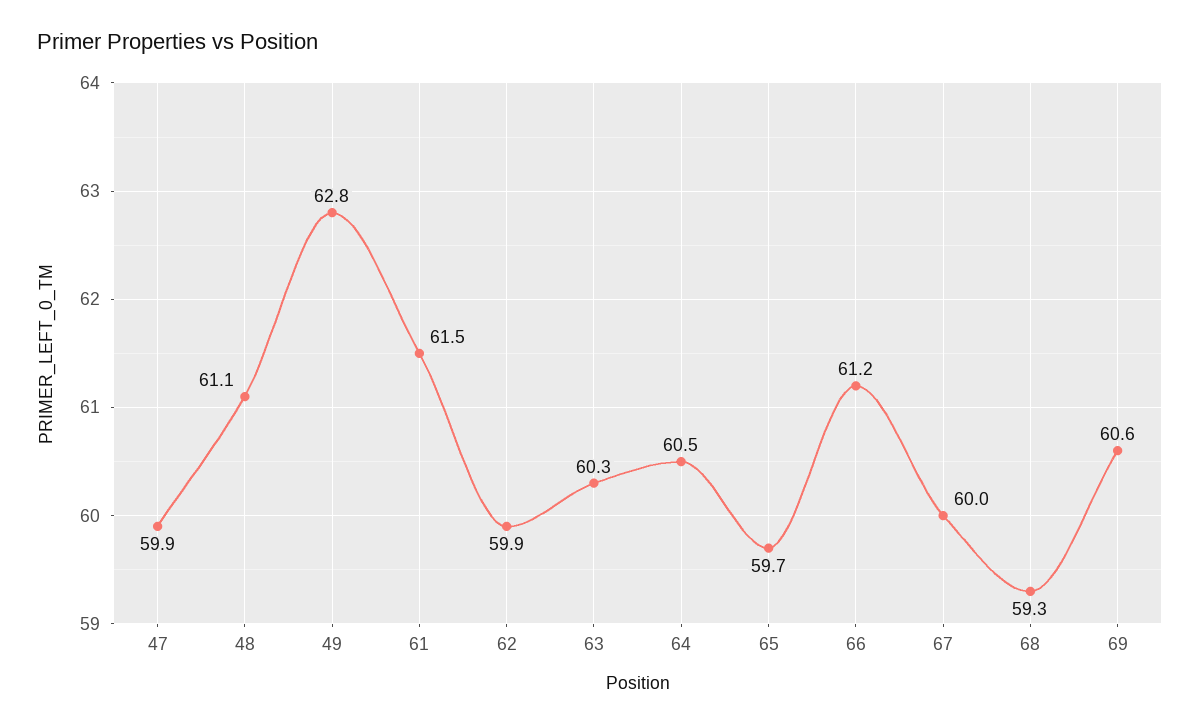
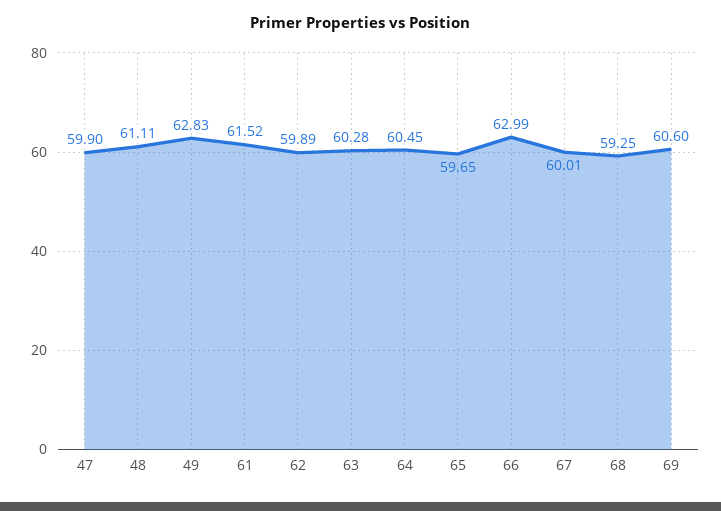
66: 61.2 -> 62.99

